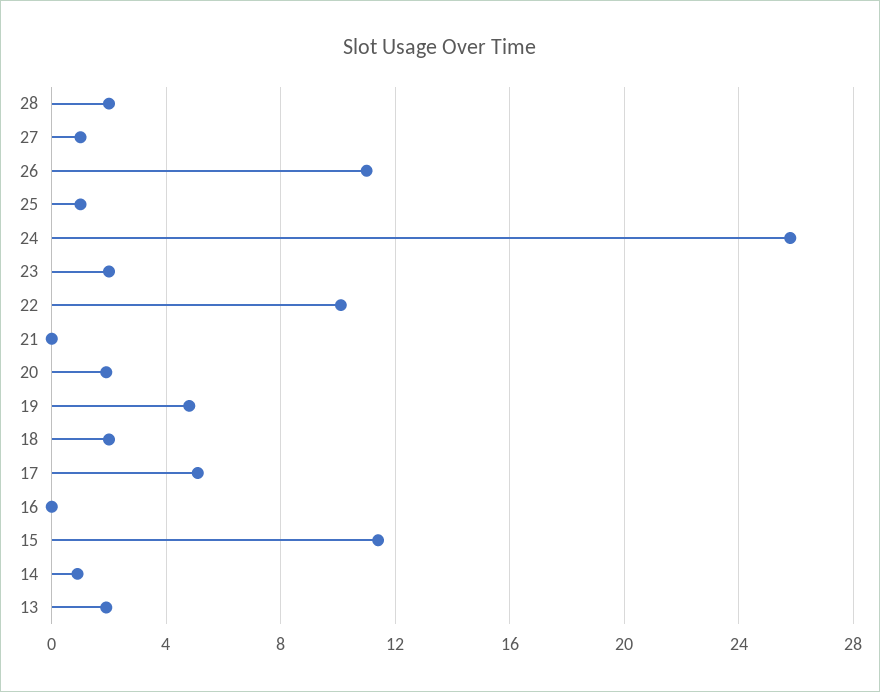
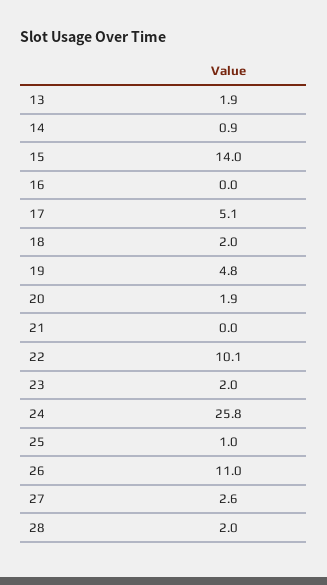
27: 1 -> 2.6
15: 11.5 -> 14

